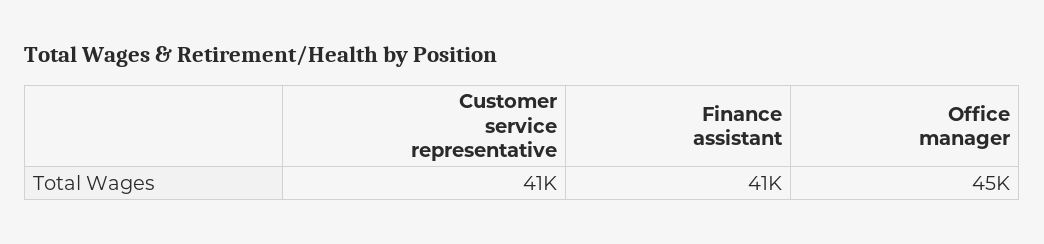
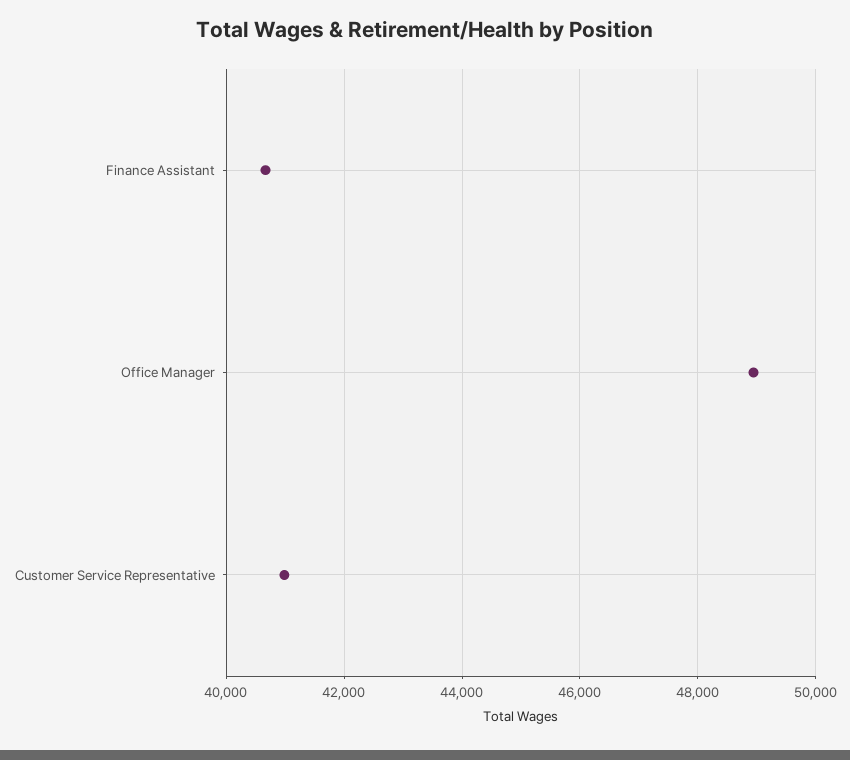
Office manager: 45000 -> 49000

